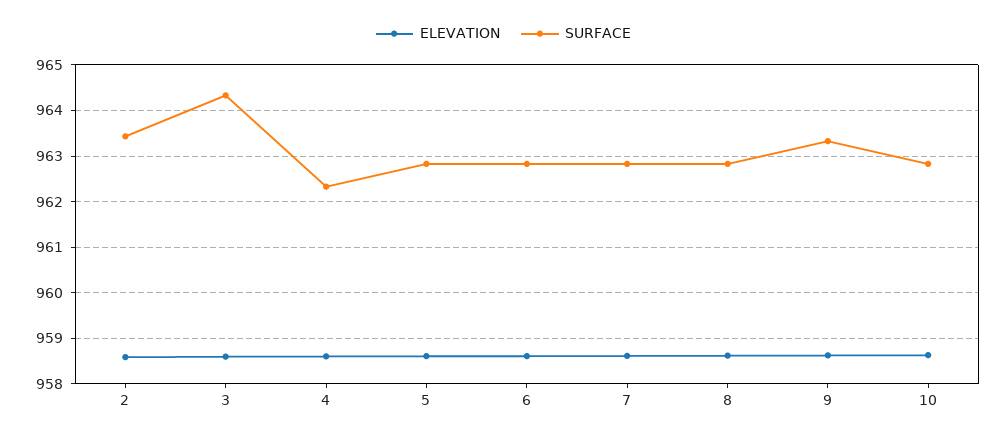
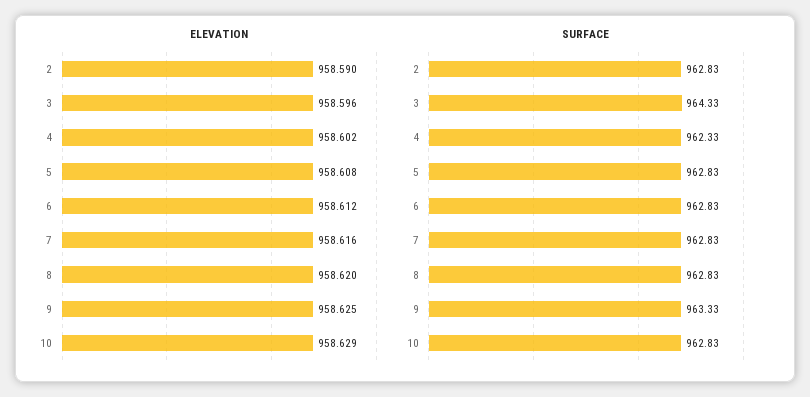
SURFACE, 2: 963.4 -> 962.83

